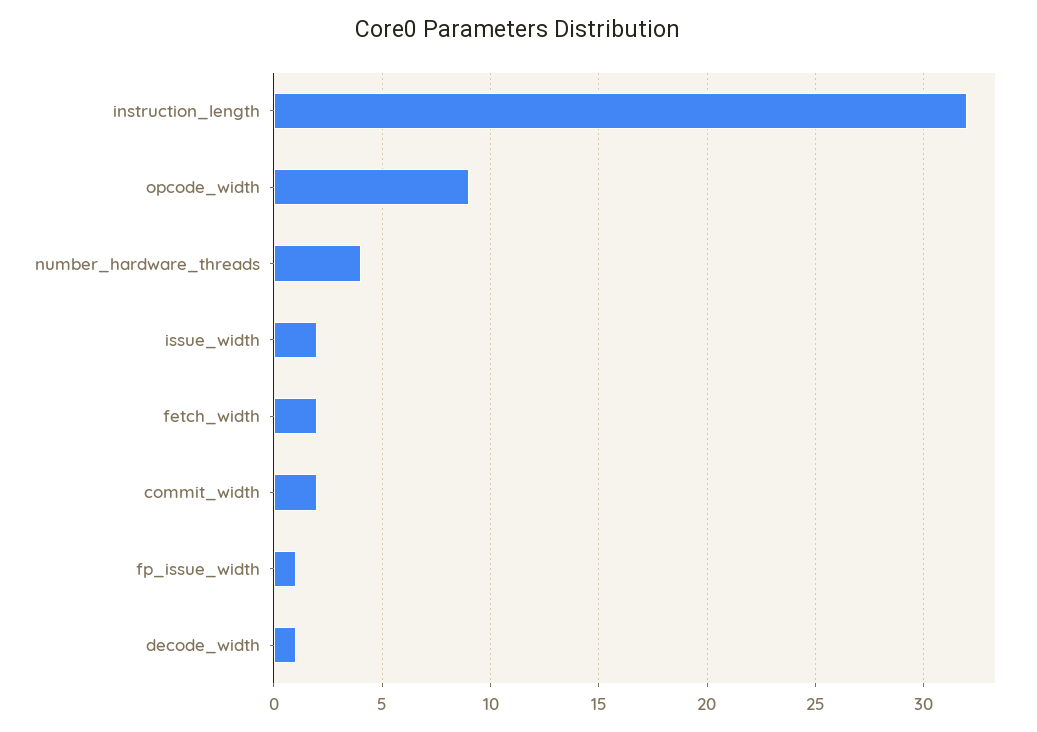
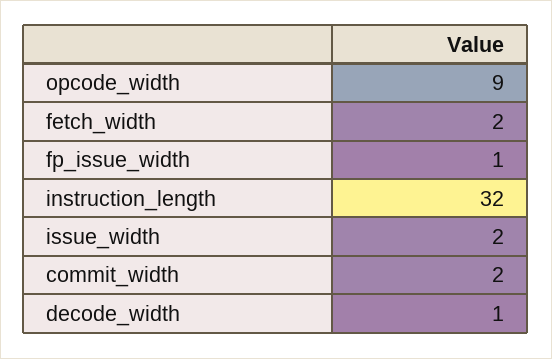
number_hardware_threads: 4 -> none

